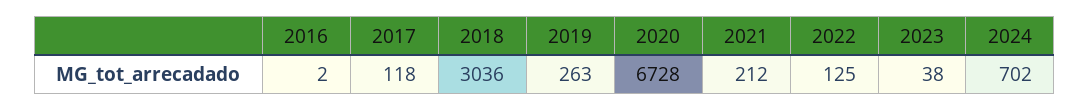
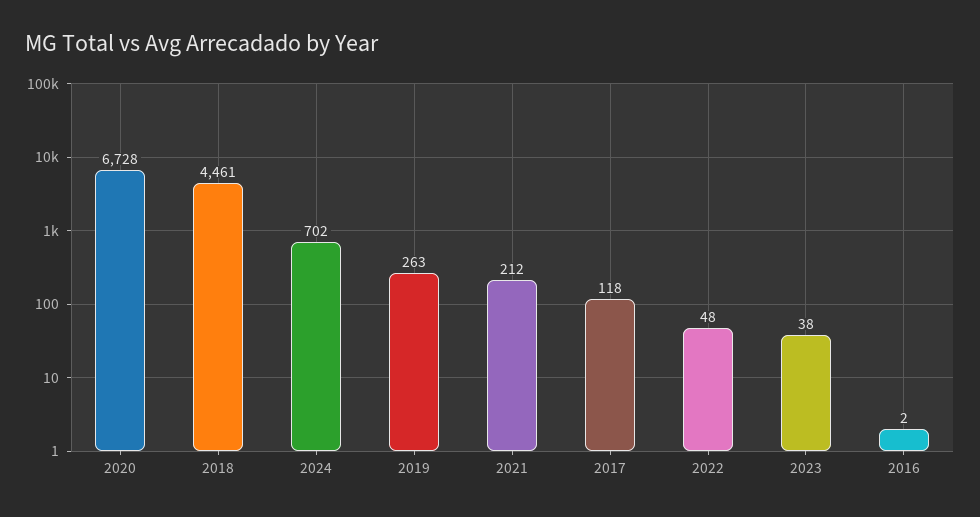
2018: 3036 -> 4461
2022: 125 -> 48

